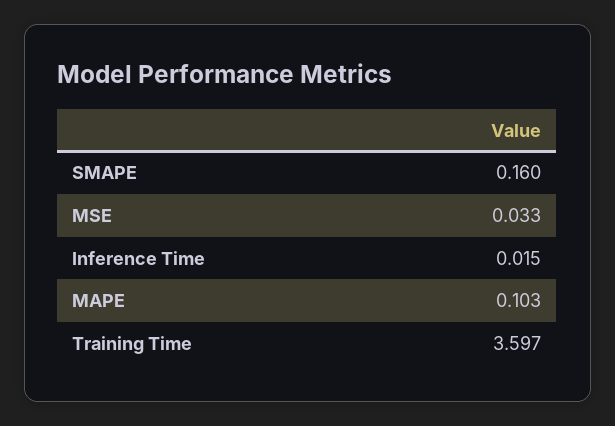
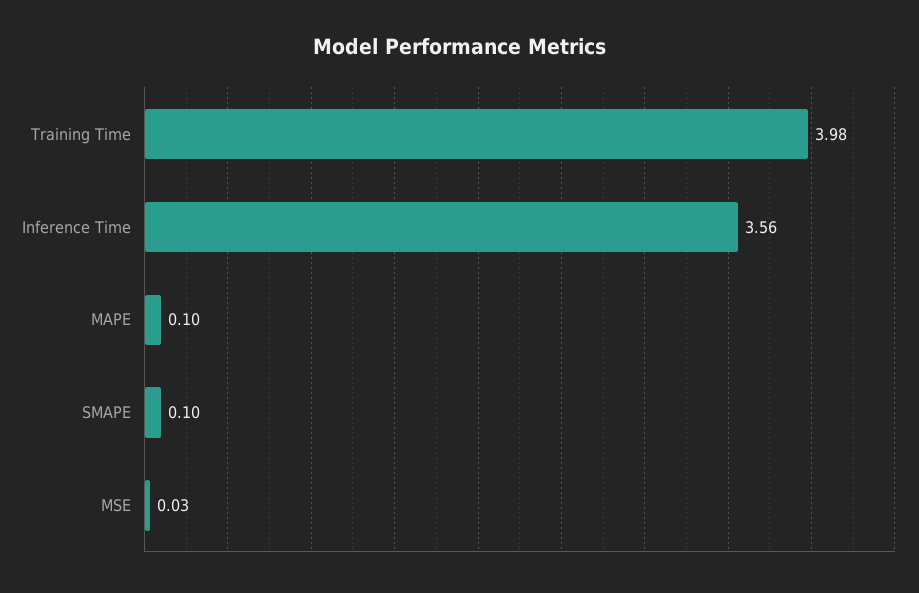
SMAPE: 0.16 -> 0.1
Inference Time: 0.015 -> 3.56
Training Time: 3.597 -> 3.98

